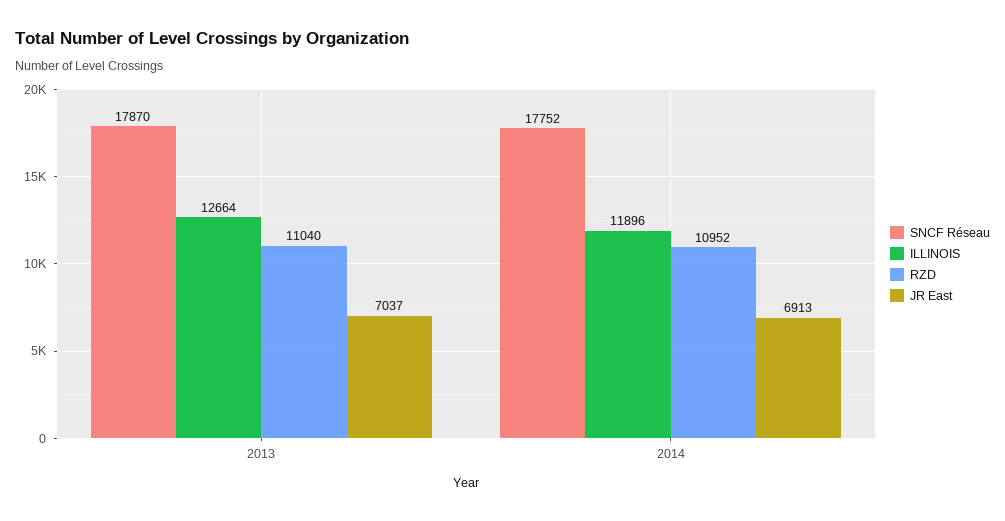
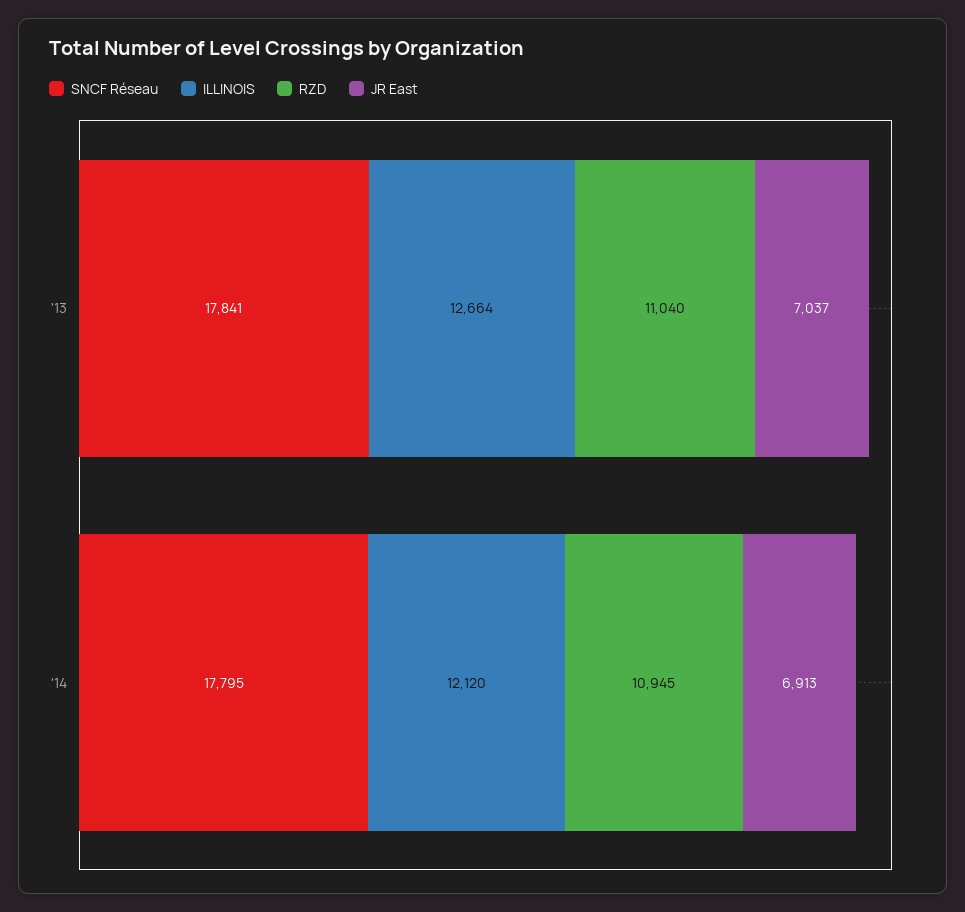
SNCF Réseau, 2013: 17870 -> 17841
SNCF Réseau, 2014: 17752 -> 17795
ILLINOIS, 2014: 11896 -> 12120
RZD, 2014: 10952 -> 10945

